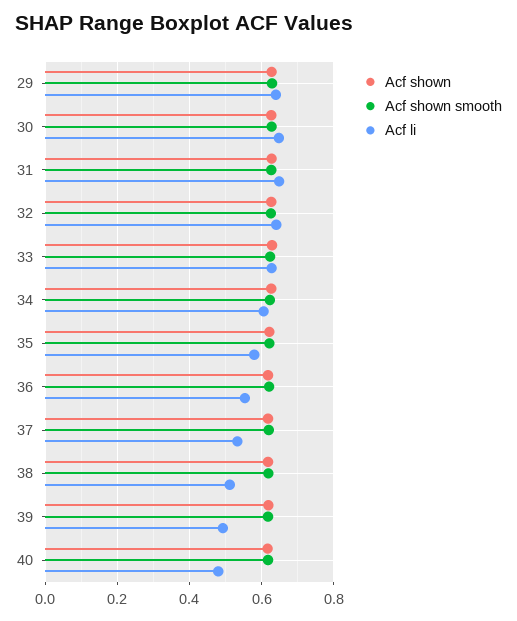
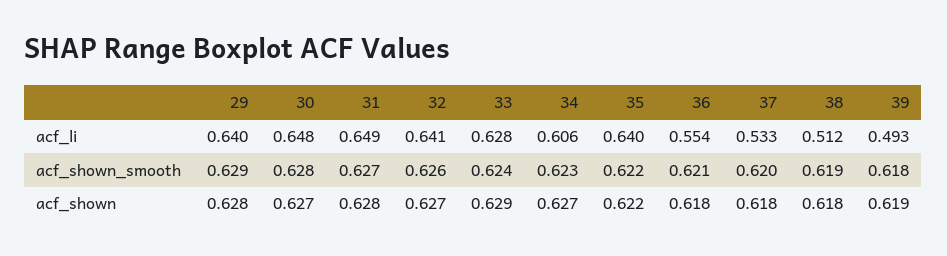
Acf li, 35: 0.58 -> 0.64
Acf shown, 40: 0.62 -> none
Acf shown smooth, 40: 0.62 -> none
Acf li, 40: 0.48 -> none

